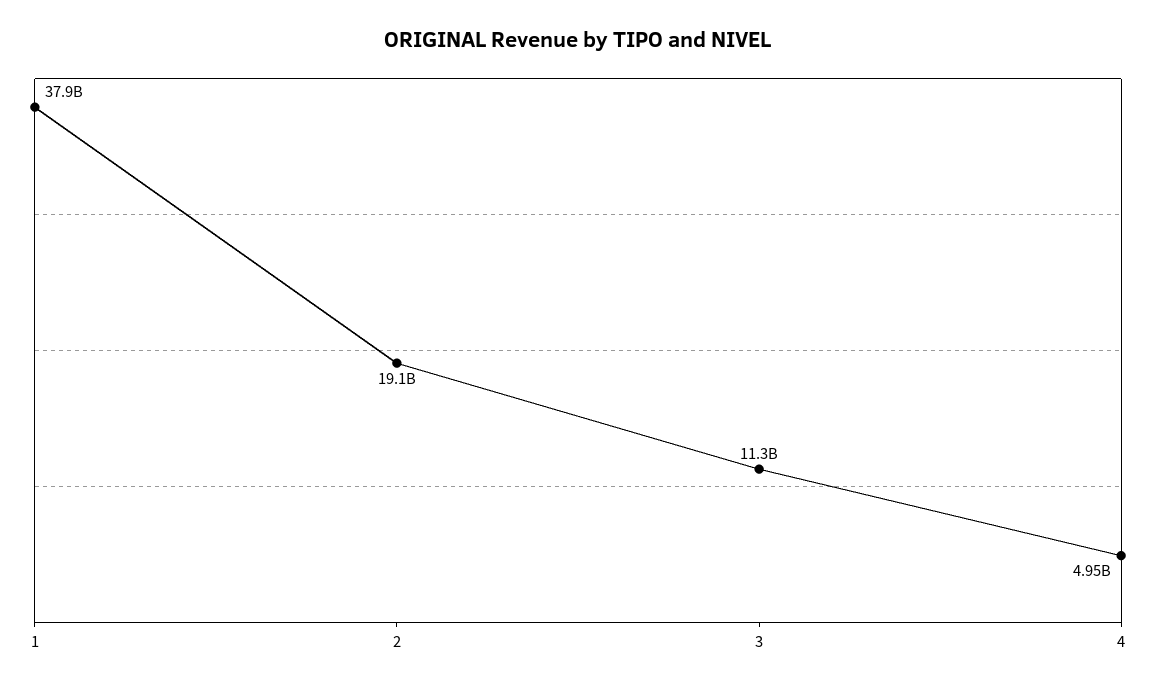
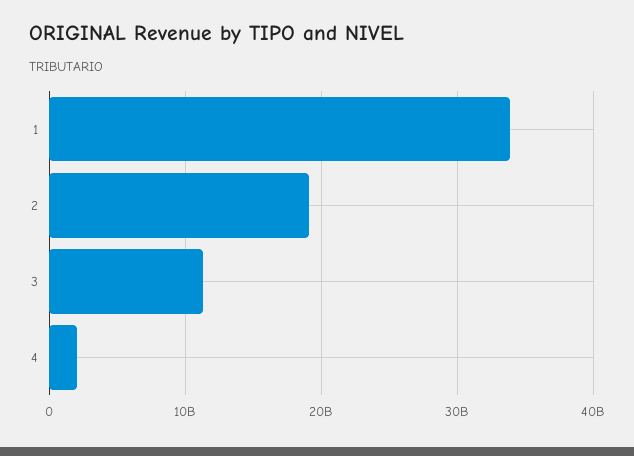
1: 37900000000 -> 34000000000
4: 4950000000 -> 2000000000

